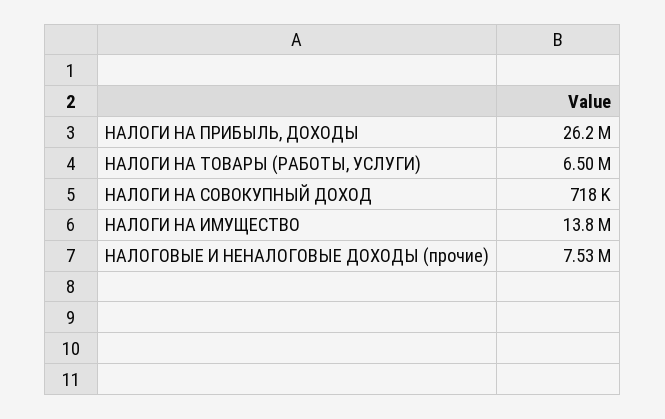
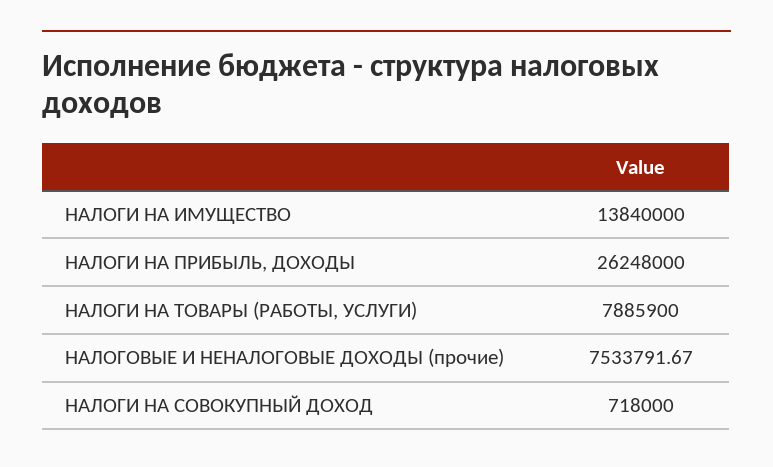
НАЛОГИ НА ТОВАРЫ (РАБОТЫ, УСЛУГИ): 6500000 -> 7885900

